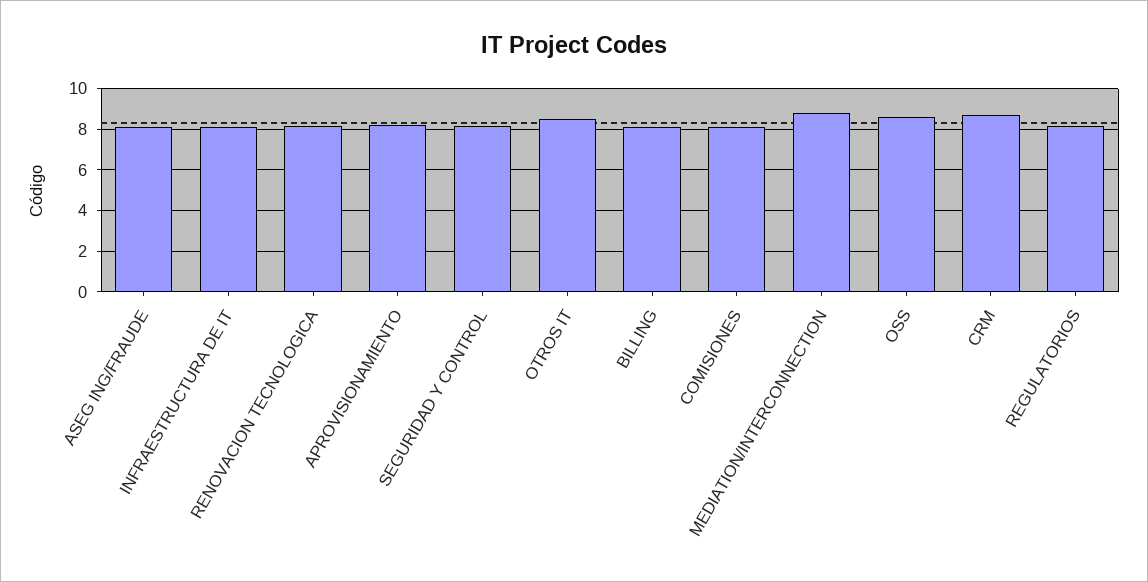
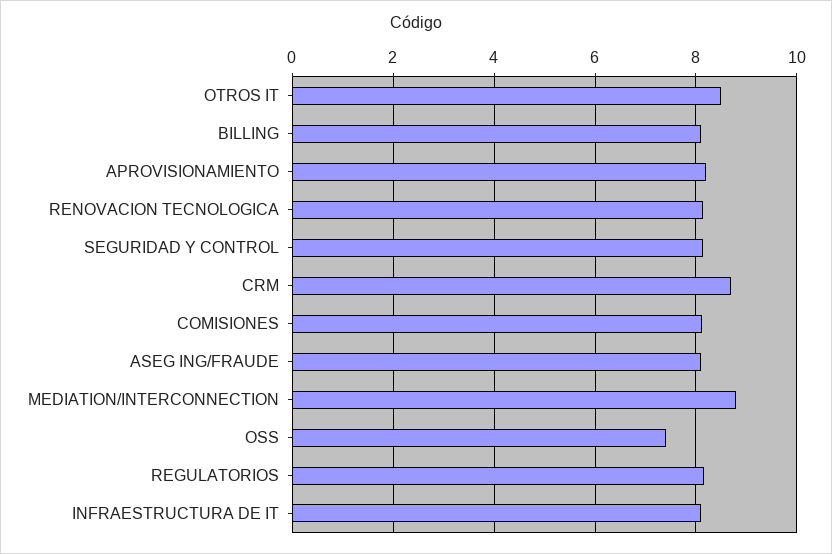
OSS: 8.5 -> 7.4

